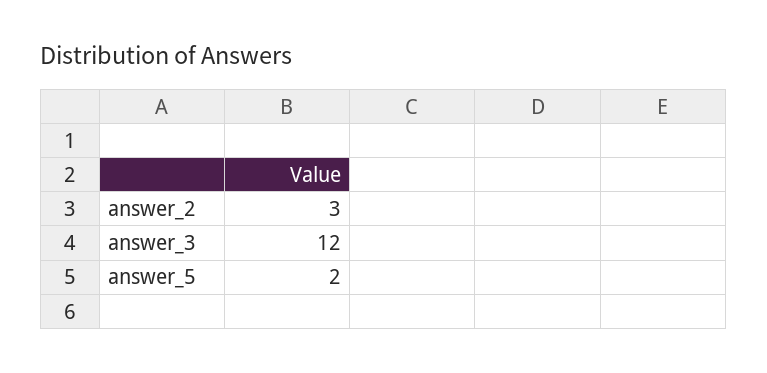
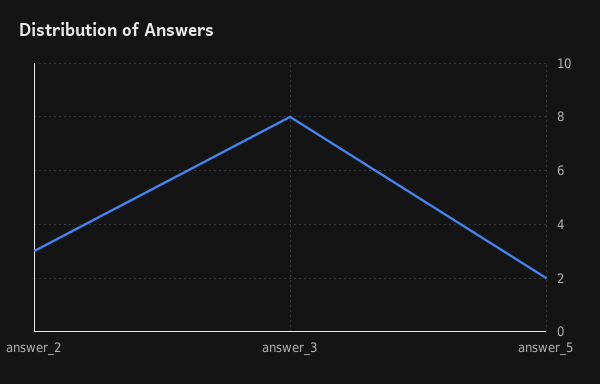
answer_3: 12 -> 8

